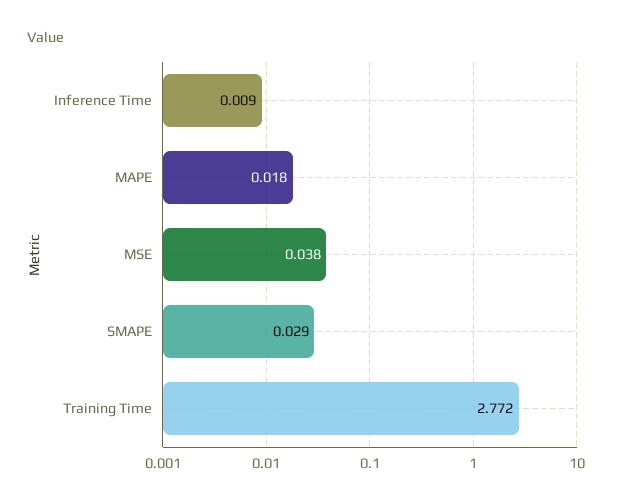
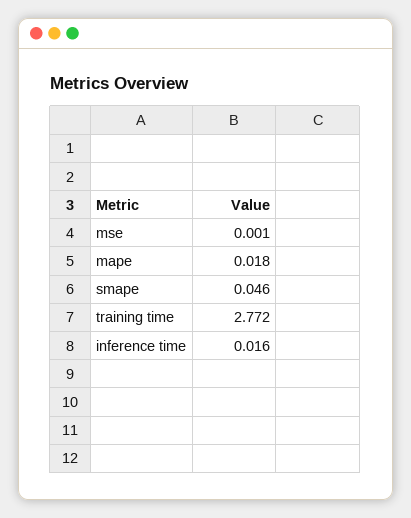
Inference Time: 0.009 -> 0.016
MSE: 0.038 -> 0.001
SMAPE: 0.029 -> 0.046

